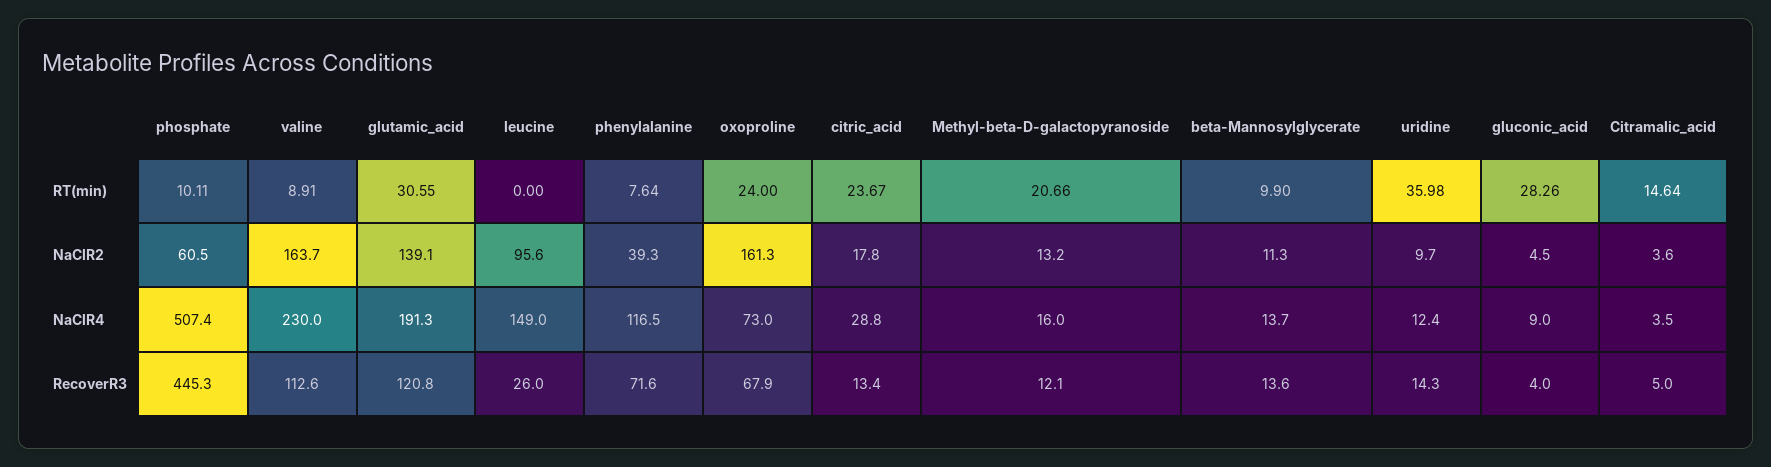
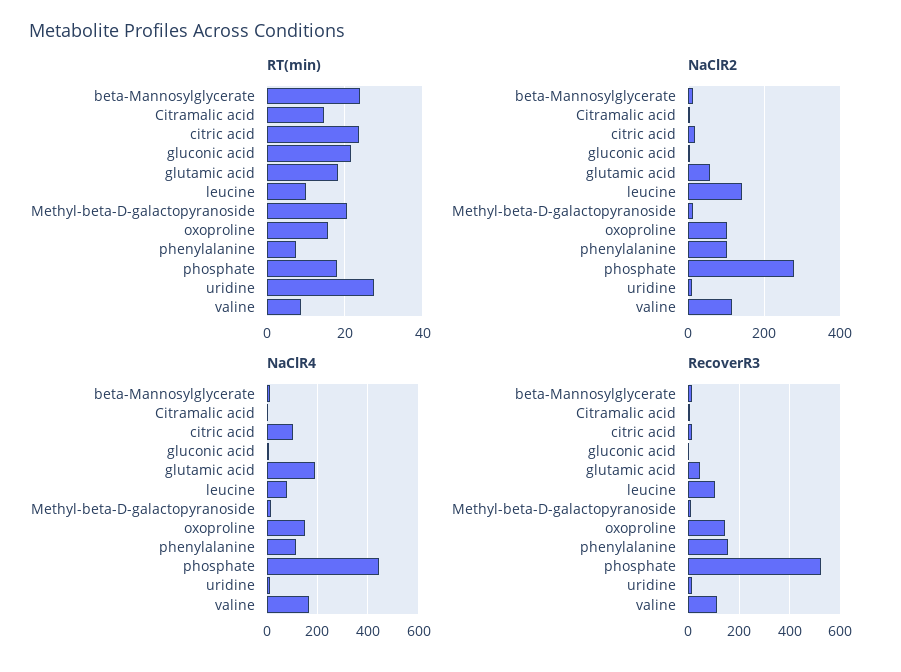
RT(min), phosphate: 10.11 -> 18
RT(min), glutamic_acid: 30.55 -> 18
RT(min), leucine: 0 -> 10
RT(min), oxoproline: 24 -> 16
RT(min), beta-Mannosylglycerate: 9.9 -> 24
RT(min), uridine: 35.98 -> 28
RT(min), gluconic_acid: 28.26 -> 22
NaClR2, phosphate: 60.5 -> 280
NaClR2, valine: 163.7 -> 120
NaClR2, glutamic_acid: 139.1 -> 60
NaClR2, leucine: 95.6 -> 140
NaClR2, phenylalanine: 39.3 -> 100
NaClR2, oxoproline: 161.3 -> 100
NaClR4, phosphate: 507.4 -> 450
NaClR4, valine: 230 -> 175
NaClR4, leucine: 149 -> 75
NaClR4, oxoproline: 73 -> 150
NaClR4, citric_acid: 28.8 -> 100
RecoverR3, phosphate: 445.3 -> 525
RecoverR3, glutamic_acid: 120.8 -> 50
RecoverR3, leucine: 26 -> 100
RecoverR3, phenylalanine: 71.6 -> 150
RecoverR3, oxoproline: 67.9 -> 150

